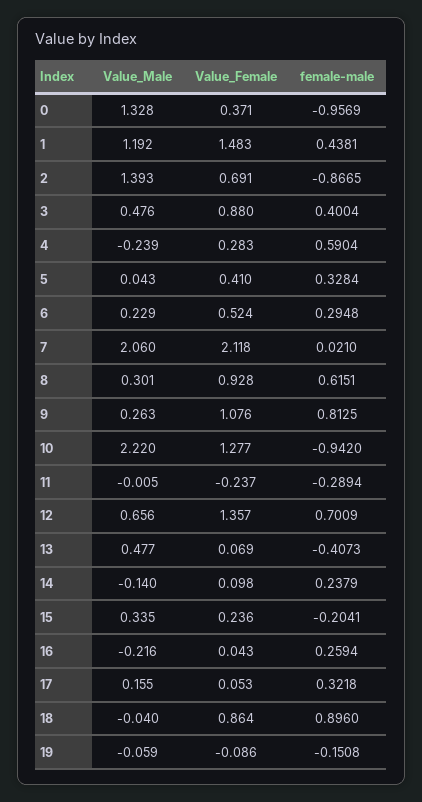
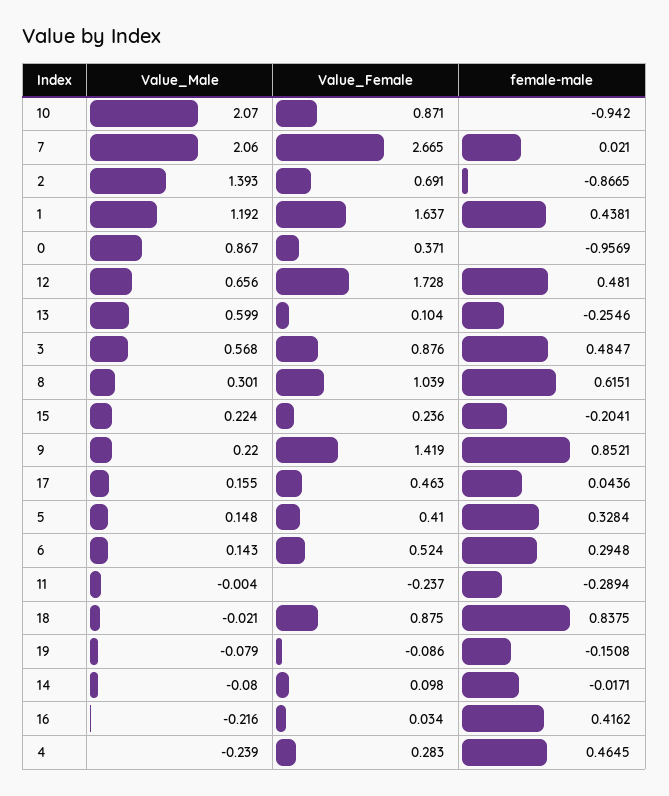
Value_Male, 0: 1.328 -> 0.867
Value_Female, 1: 1.483 -> 1.637
Value_Male, 3: 0.476 -> 0.568
Value_Female, 3: 0.88 -> 0.876
female-male, 3: 0.4004 -> 0.4847
female-male, 4: 0.5904 -> 0.4645
Value_Male, 5: 0.043 -> 0.148
Value_Male, 6: 0.229 -> 0.143
Value_Female, 7: 2.118 -> 2.665
Value_Female, 8: 0.928 -> 1.039
Value_Male, 9: 0.263 -> 0.22
Value_Female, 9: 1.076 -> 1.419
female-male, 9: 0.8125 -> 0.8521
Value_Male, 10: 2.22 -> 2.07
Value_Female, 10: 1.277 -> 0.871
Value_Male, 11: -0.005 -> -0.004
Value_Female, 12: 1.357 -> 1.728
female-male, 12: 0.7009 -> 0.481
Value_Male, 13: 0.477 -> 0.599
Value_Female, 13: 0.069 -> 0.104
female-male, 13: -0.4073 -> -0.2546
Value_Male, 14: -0.14 -> -0.08
female-male, 14: 0.2379 -> -0.0171
Value_Male, 15: 0.335 -> 0.224
Value_Female, 16: 0.043 -> 0.034
female-male, 16: 0.2594 -> 0.4162
Value_Female, 17: 0.053 -> 0.463
female-male, 17: 0.3218 -> 0.0436
Value_Male, 18: -0.04 -> -0.021
Value_Female, 18: 0.864 -> 0.875
female-male, 18: 0.896 -> 0.8375
Value_Male, 19: -0.059 -> -0.079

